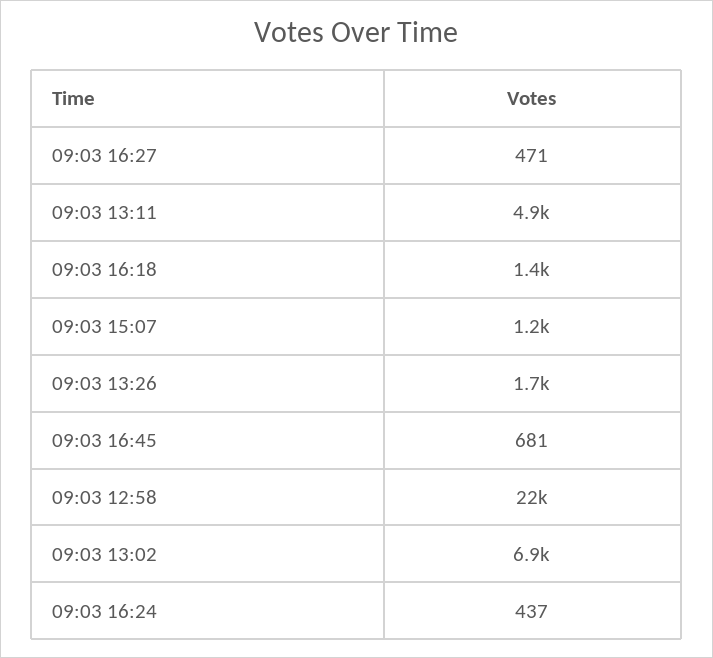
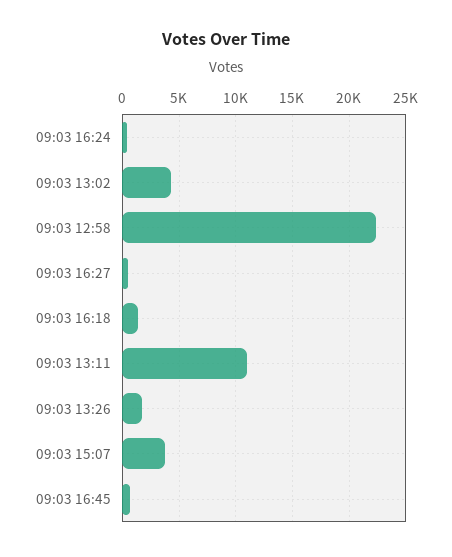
09:03 13:11: 4900 -> 11000
09:03 15:07: 1200 -> 4000
09:03 13:02: 6900 -> 4000

